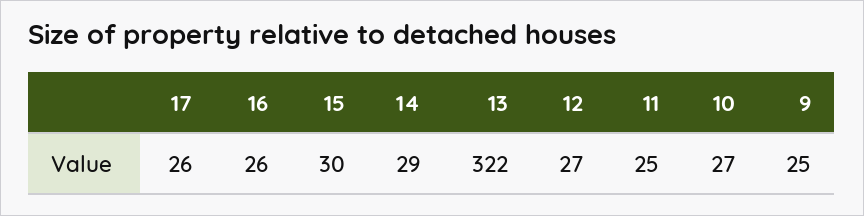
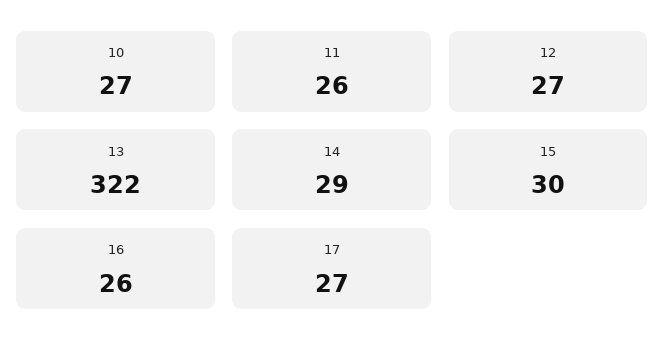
17: 26 -> 27
11: 25 -> 26
9: 25 -> none

